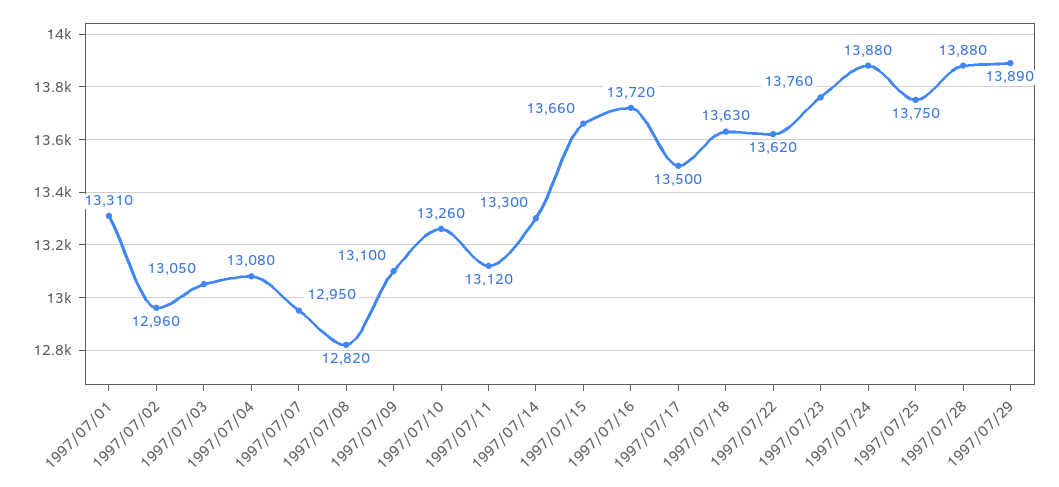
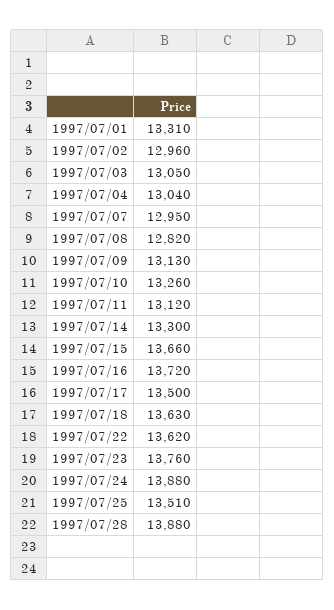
1997/07/04: 13080 -> 13040
1997/07/09: 13100 -> 13130
1997/07/25: 13750 -> 13510
1997/07/29: 13890 -> none

